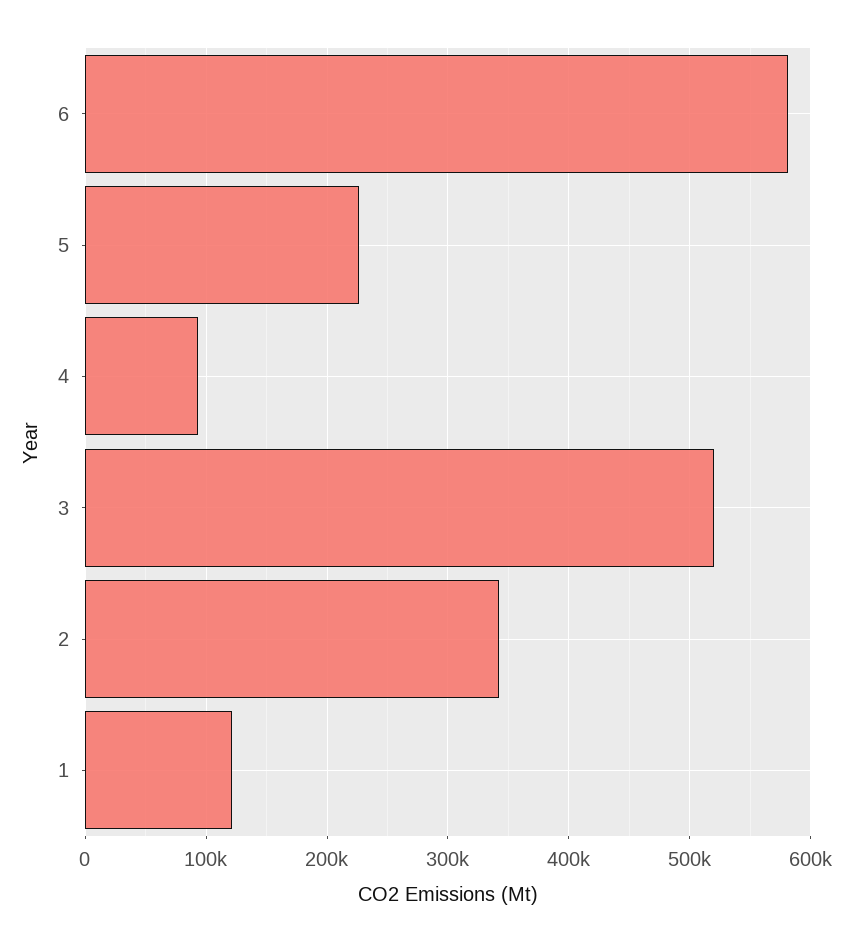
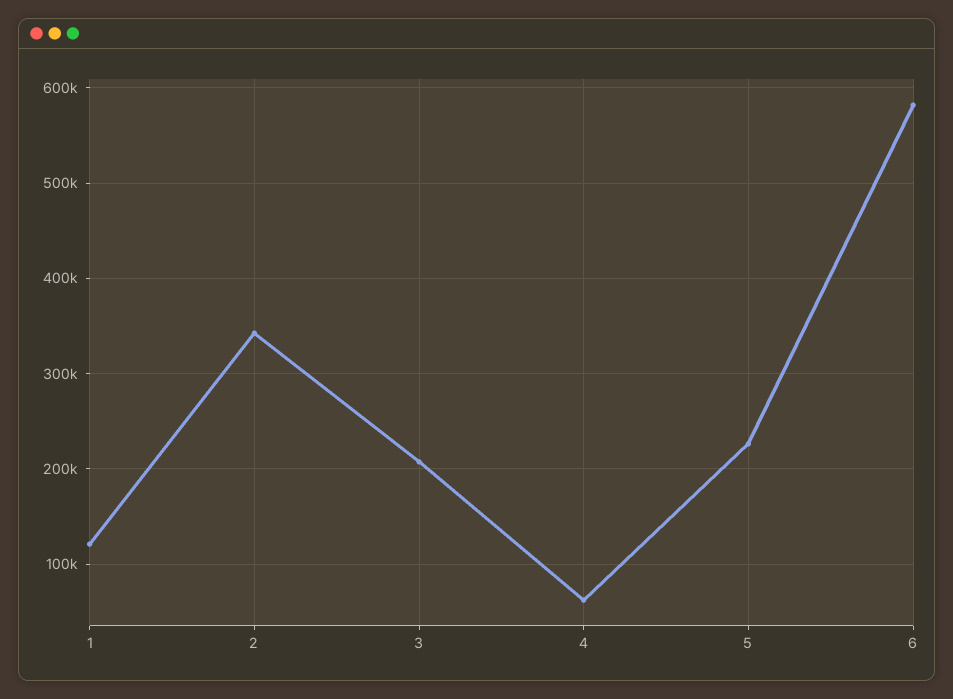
4: 90000 -> 60000
3: 520000 -> 210000

